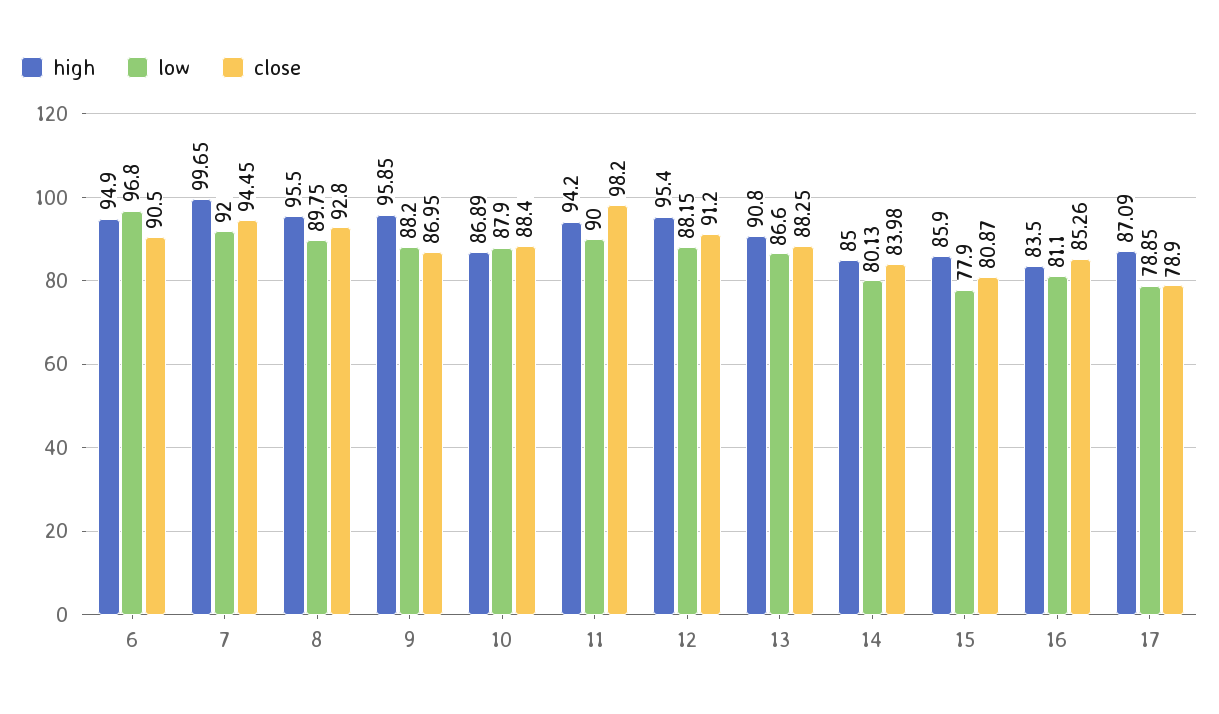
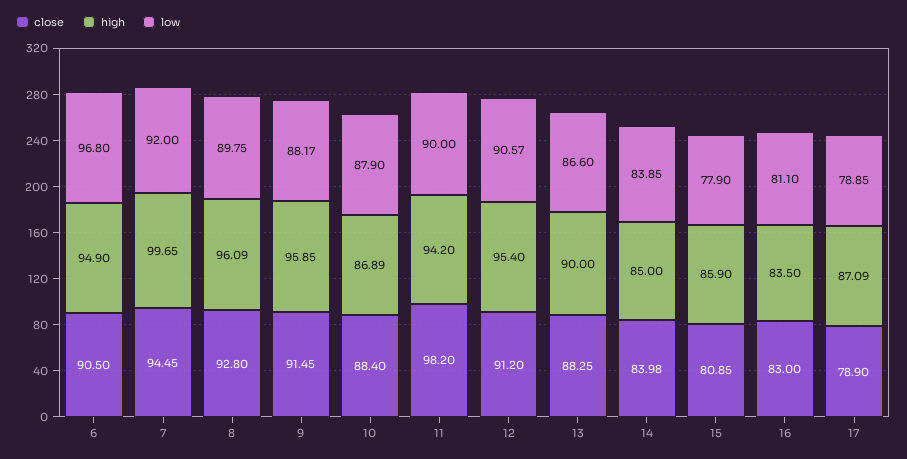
high, 8: 95.5 -> 96.09
low, 9: 88.2 -> 88.17
close, 9: 86.95 -> 91.45
low, 12: 88.15 -> 90.57
high, 13: 90.8 -> 90
low, 14: 80.13 -> 83.85
close, 15: 80.87 -> 80.85
close, 16: 85.26 -> 83

